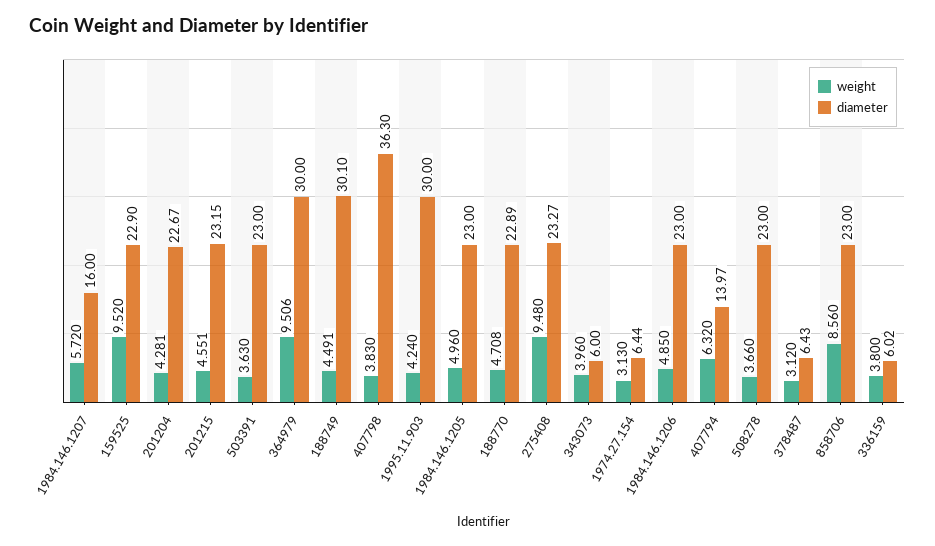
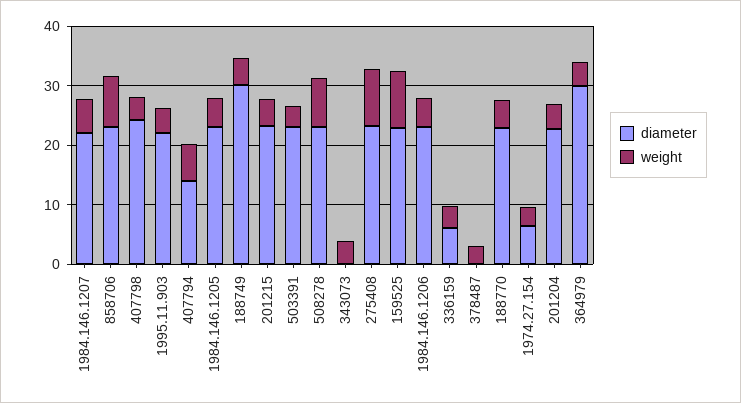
diameter, 1984.146.1207: 16 -> 22
weight, 364979: 9.506 -> 4
diameter, 407798: 36.3 -> 24
diameter, 1995.11.903: 30 -> 22
diameter, 343073: 6 -> 0
weight, 508278: 3.66 -> 8
diameter, 378487: 6.43 -> 0

